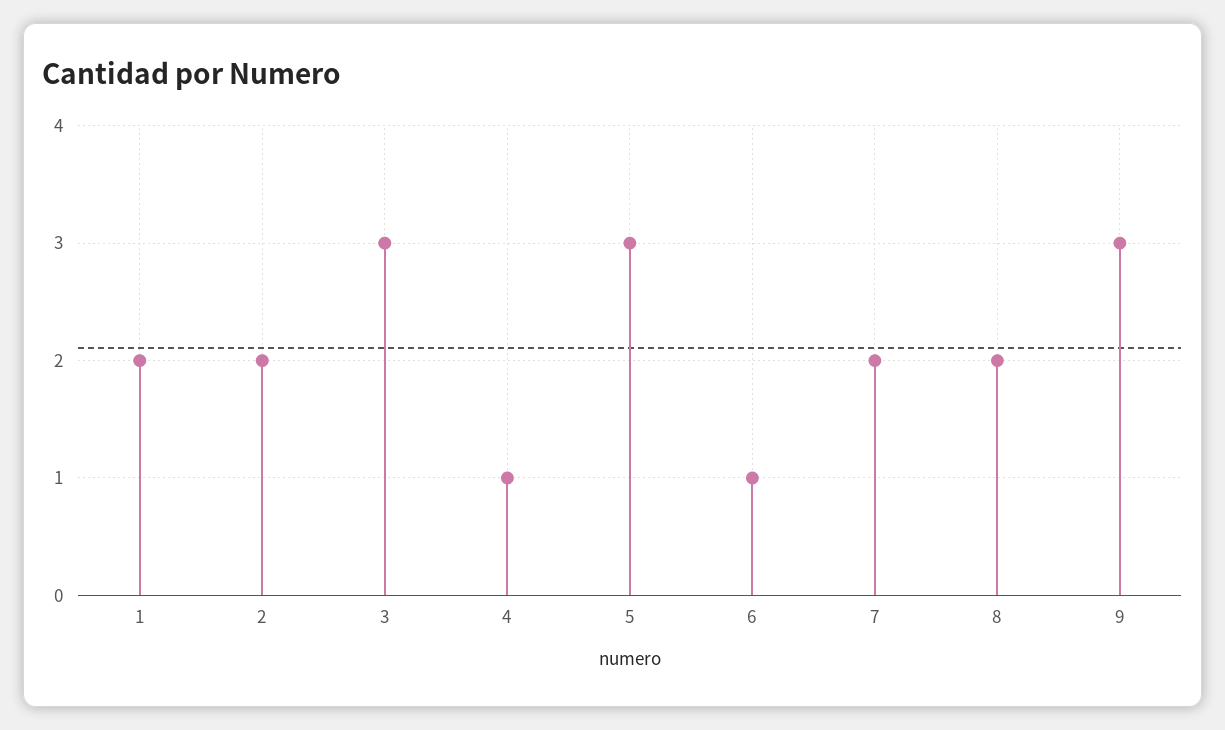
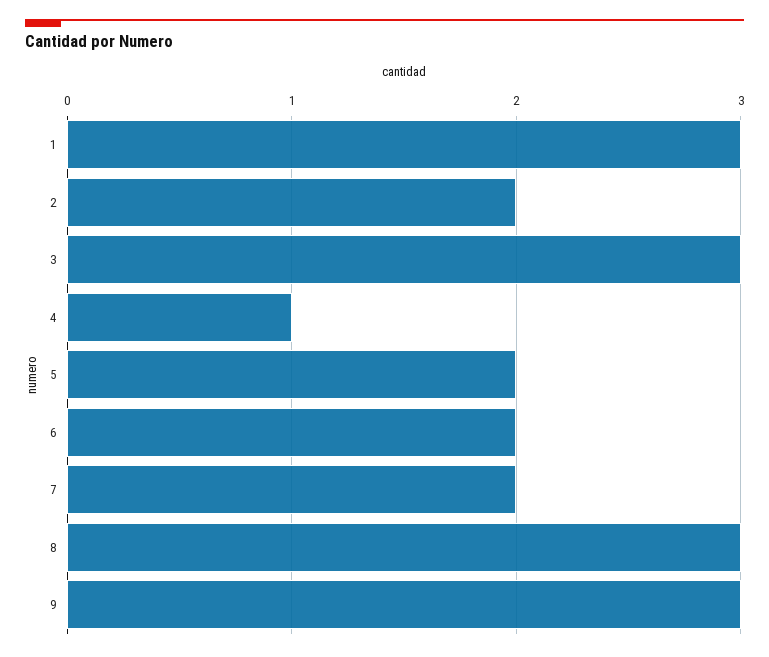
1: 2 -> 3
5: 3 -> 2
6: 1 -> 2
8: 2 -> 3

